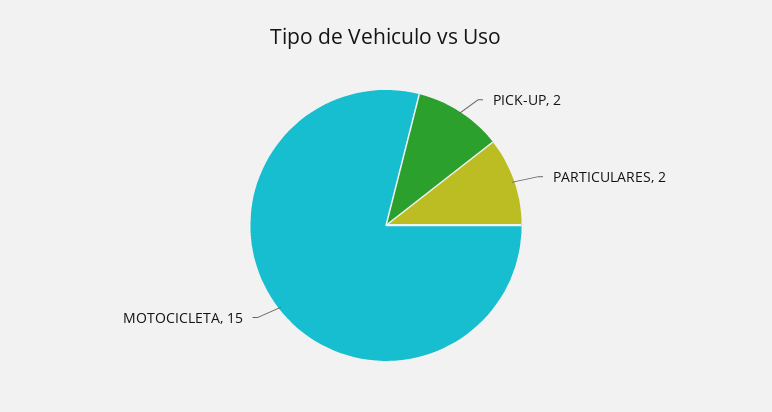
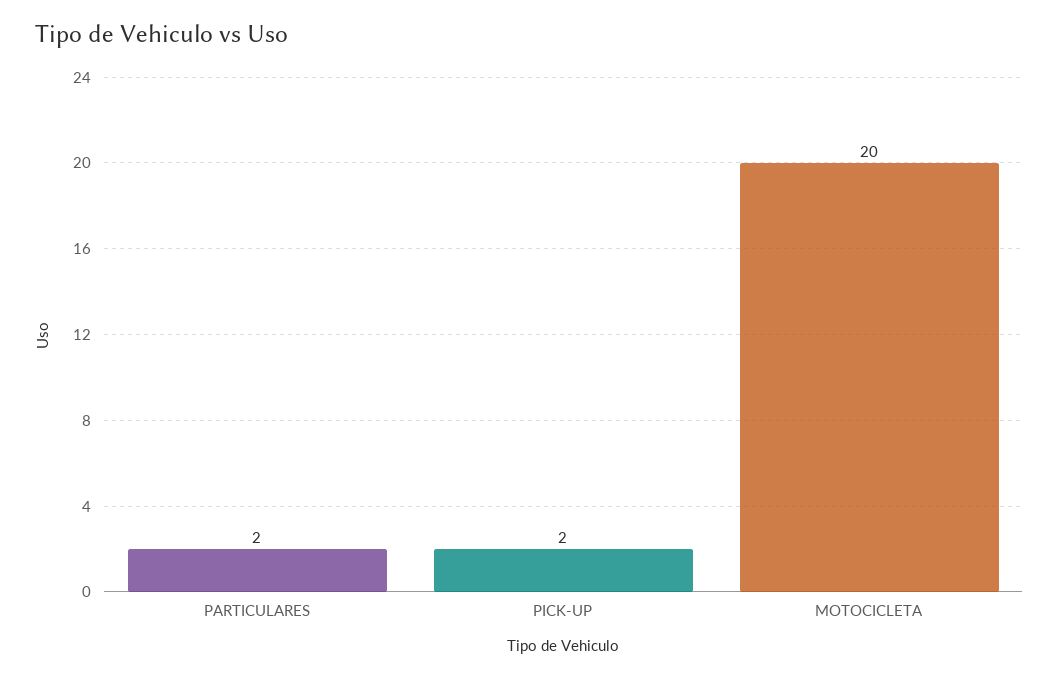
MOTOCICLETA: 15 -> 20

